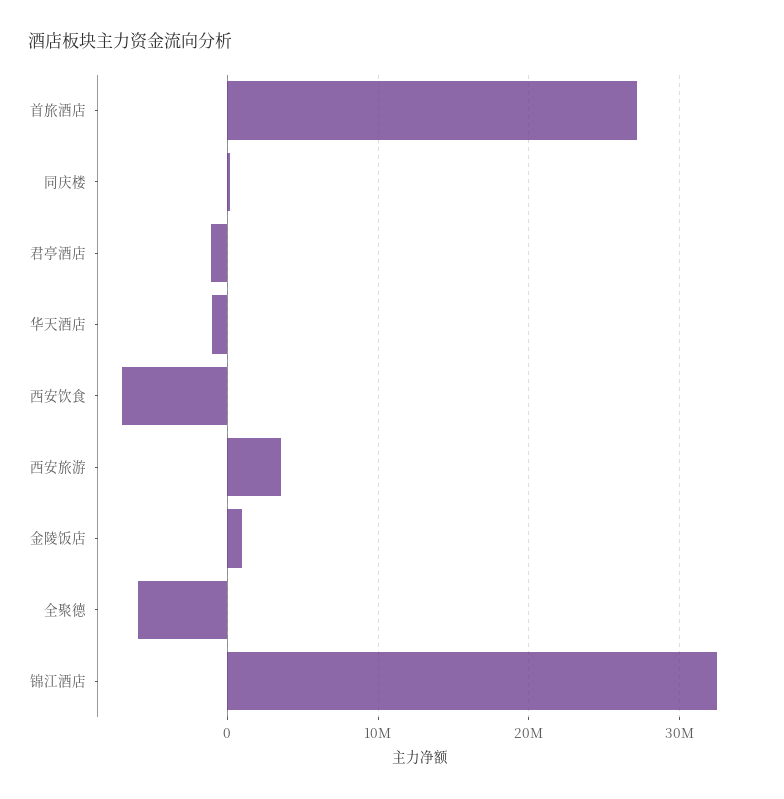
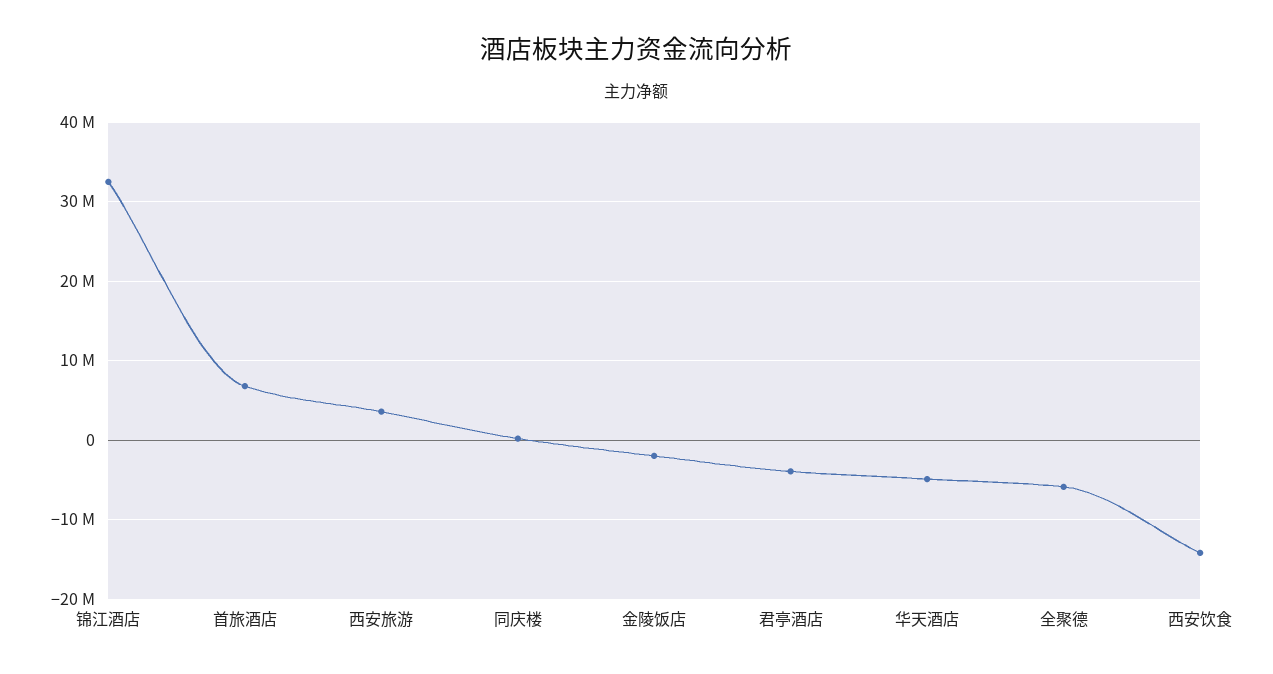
首旅酒店: 27000000 -> 7000000
君亭酒店: -1000000 -> -4000000
华天酒店: -1000000 -> -5000000
西安饮食: -7000000 -> -14000000
金陵饭店: 1000000 -> -2000000

